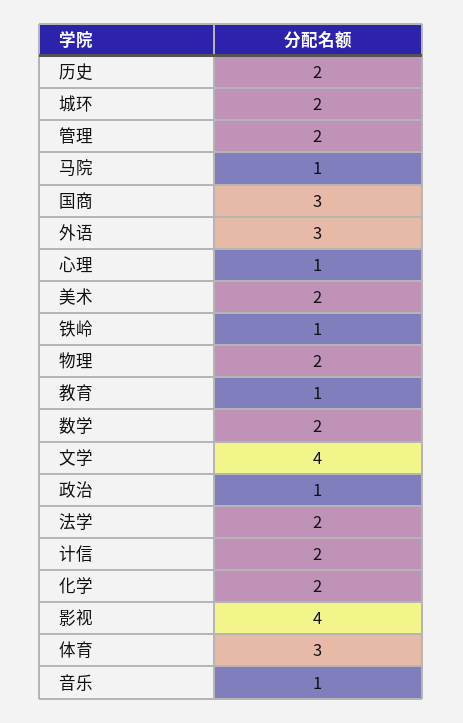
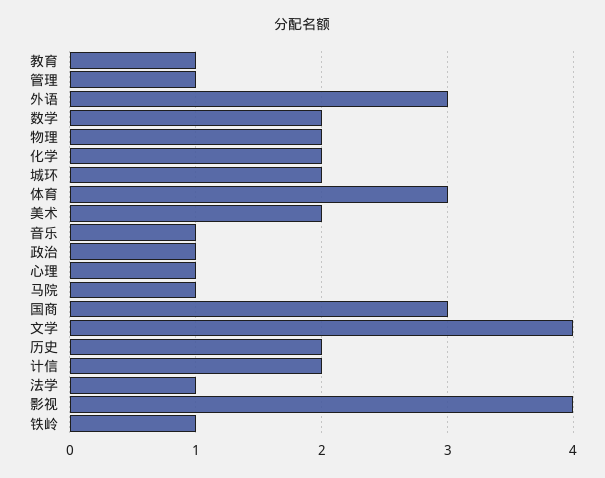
管理: 2 -> 1
法学: 2 -> 1

